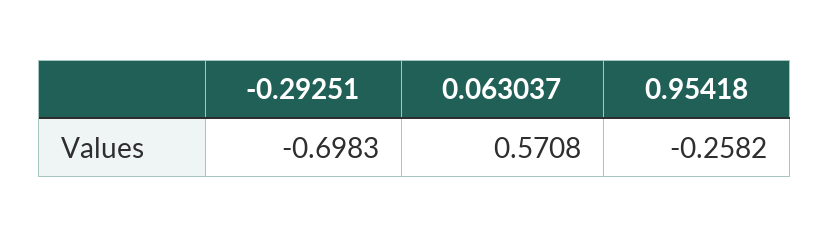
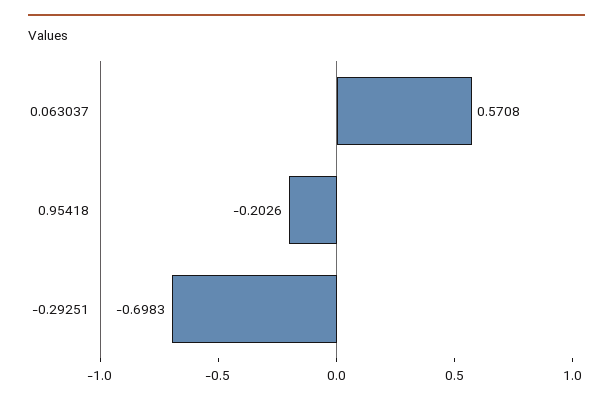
0.95418: -0.2582 -> -0.2026

